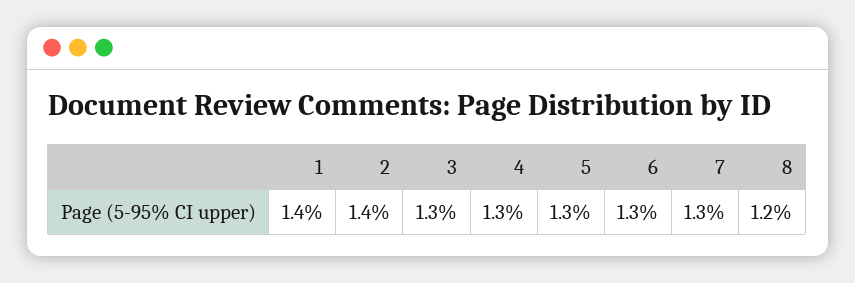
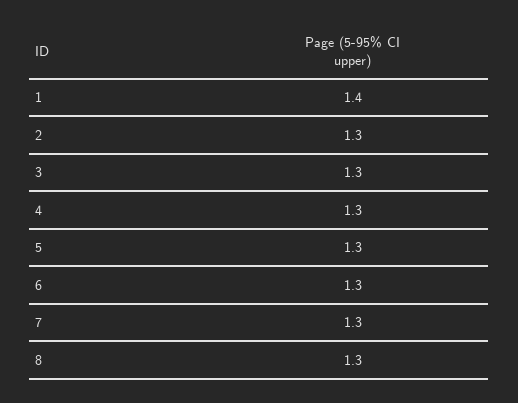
2: 1.4 -> 1.3
8: 1.2 -> 1.3

